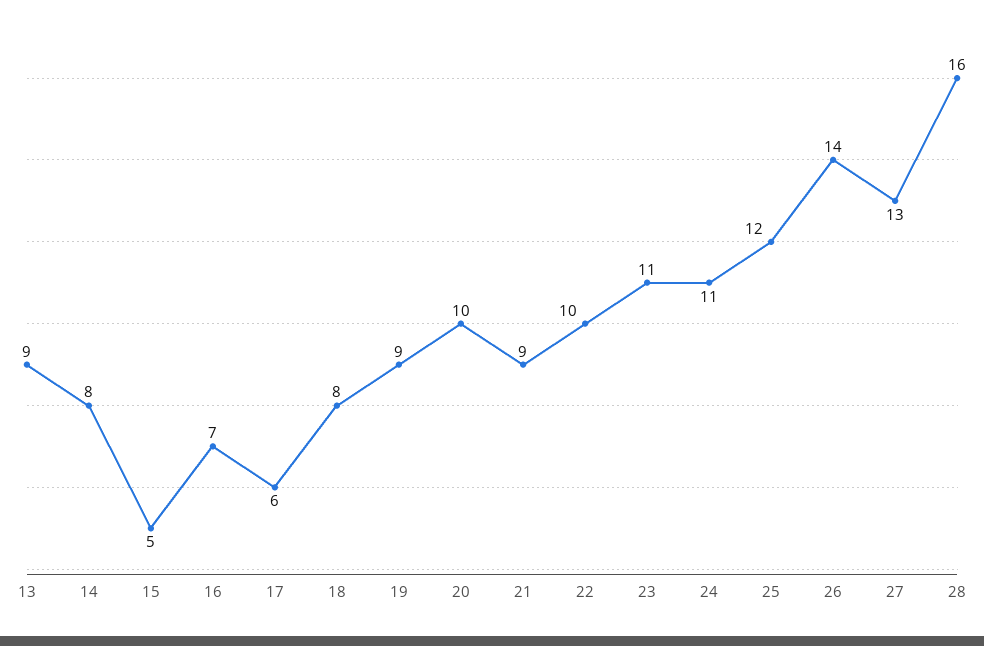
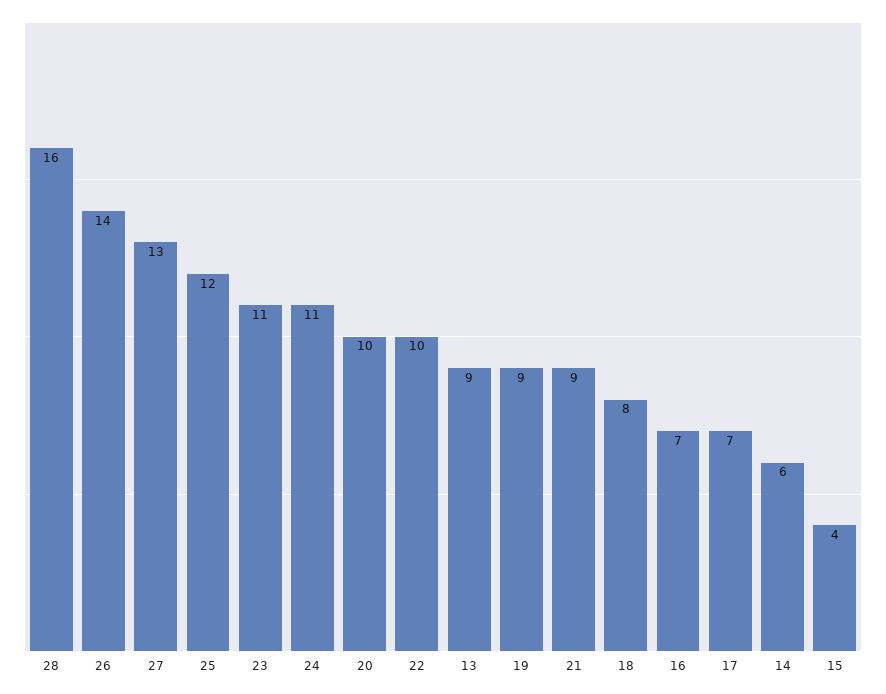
14: 8 -> 6
15: 5 -> 4
17: 6 -> 7

